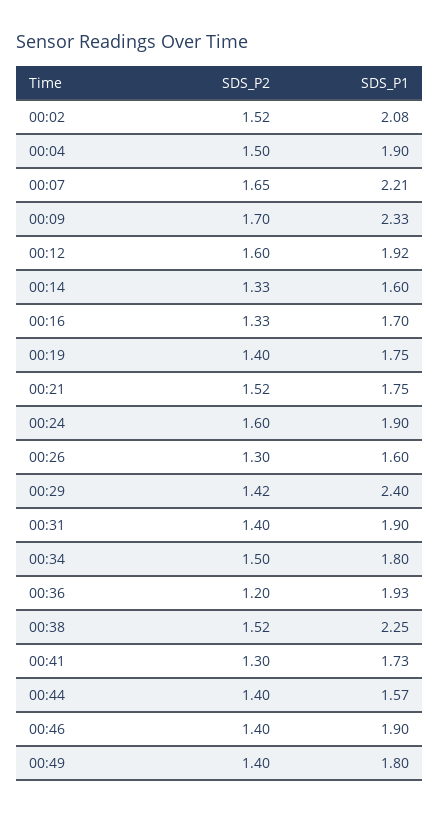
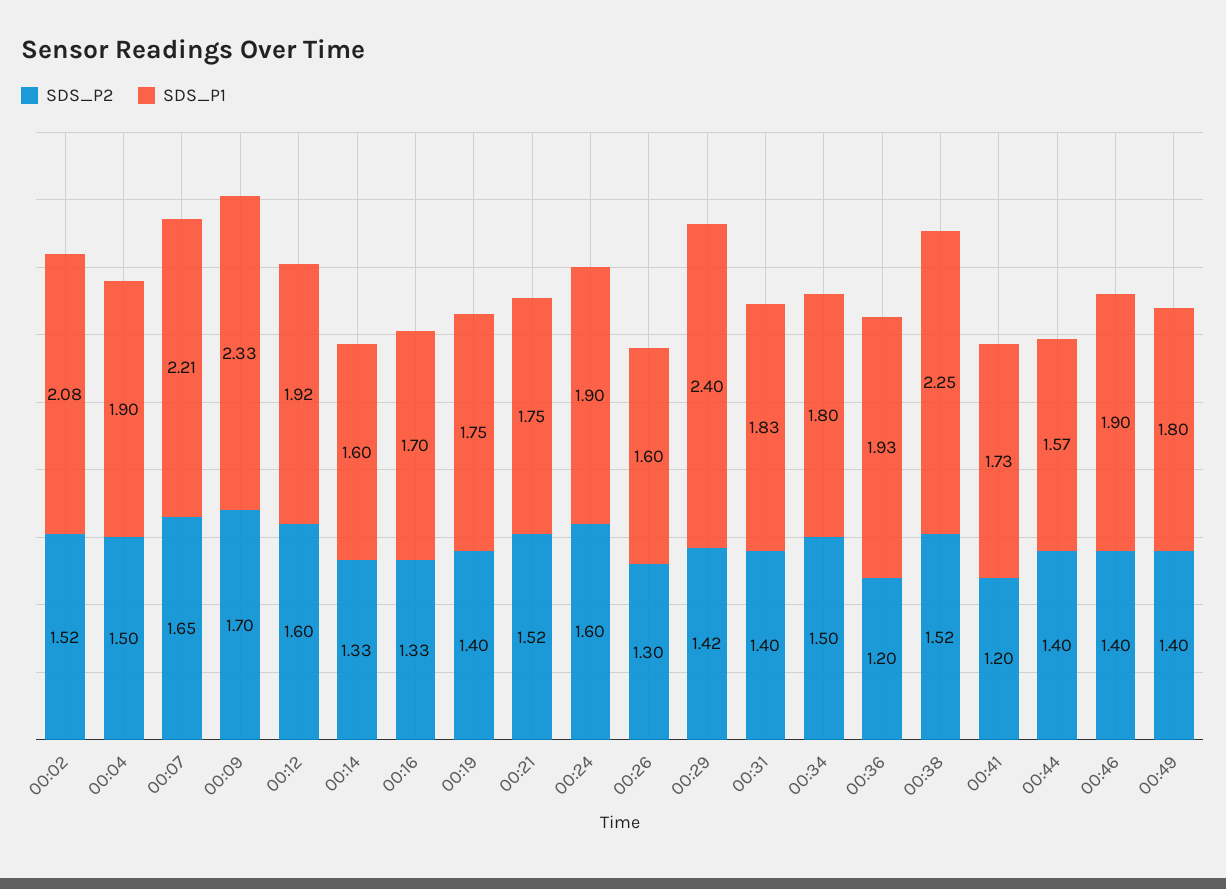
SDS_P1, 00:31: 1.9 -> 1.83
SDS_P2, 00:41: 1.3 -> 1.2

